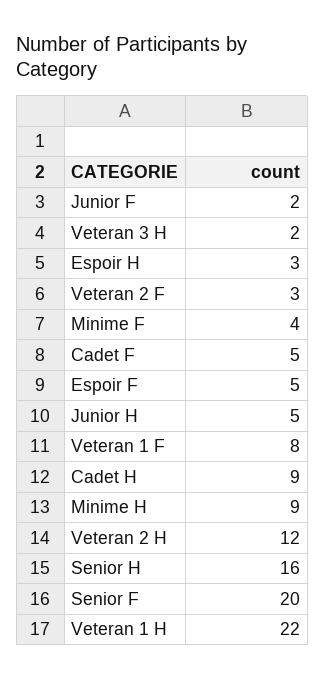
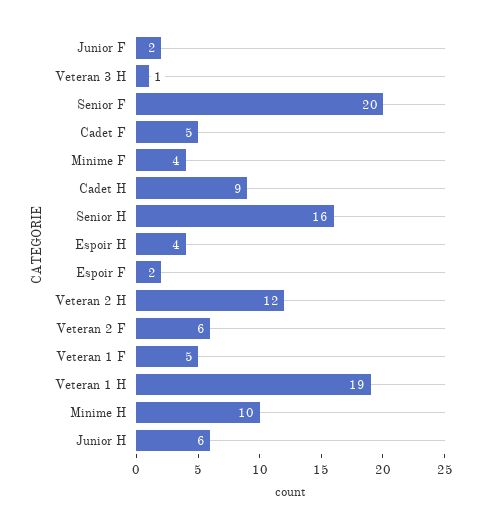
Veteran 3 H: 2 -> 1
Espoir H: 3 -> 4
Veteran 2 F: 3 -> 6
Espoir F: 5 -> 2
Junior H: 5 -> 6
Veteran 1 F: 8 -> 5
Minime H: 9 -> 10
Veteran 1 H: 22 -> 19

